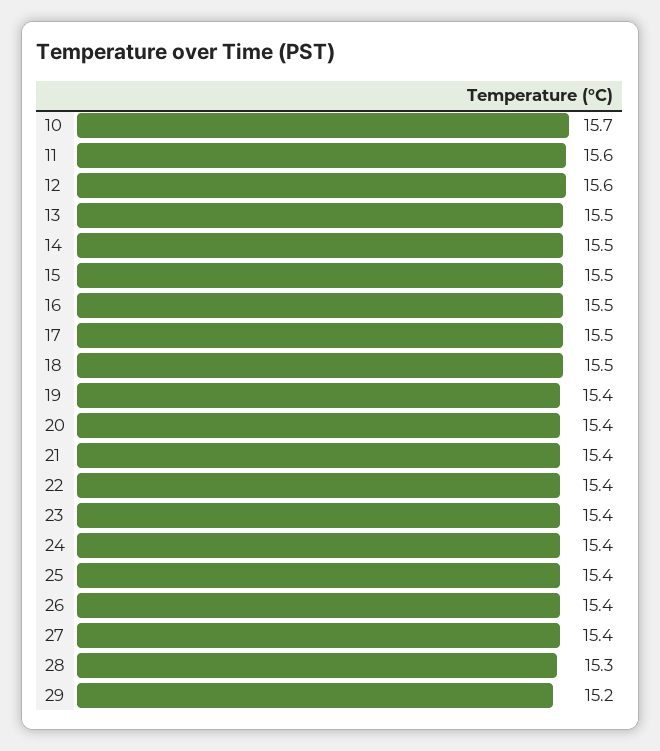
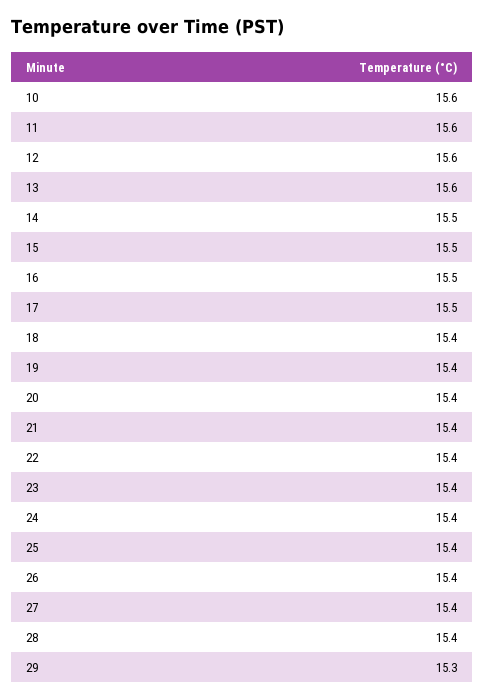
10: 15.7 -> 15.6
13: 15.5 -> 15.6
18: 15.5 -> 15.4
28: 15.3 -> 15.4
29: 15.2 -> 15.3

